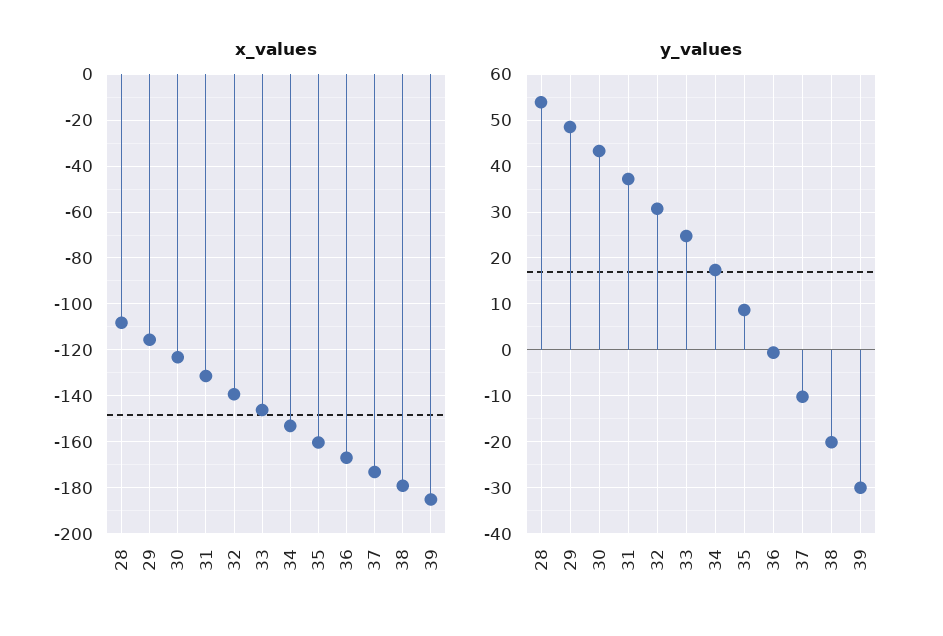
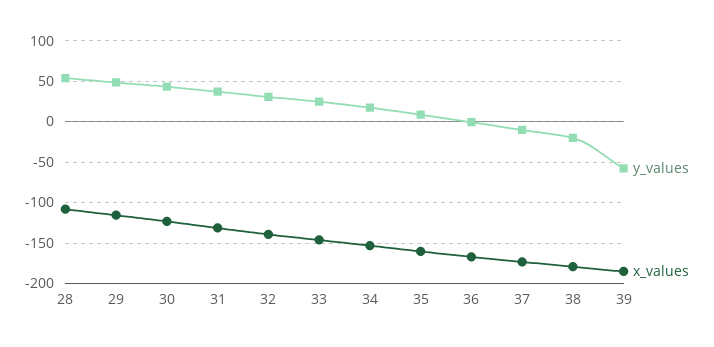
y_values, 39: -30 -> -60

